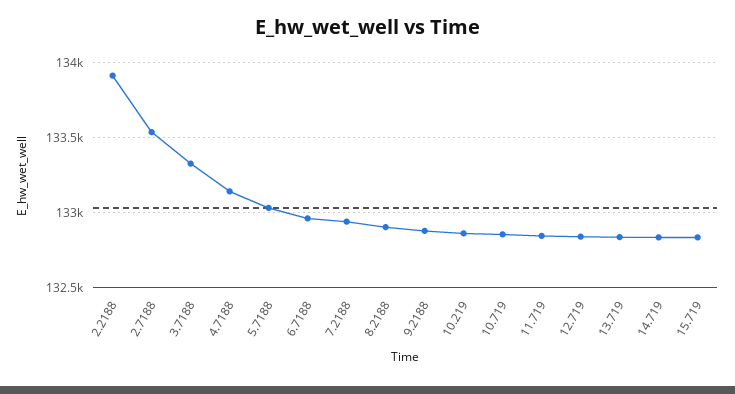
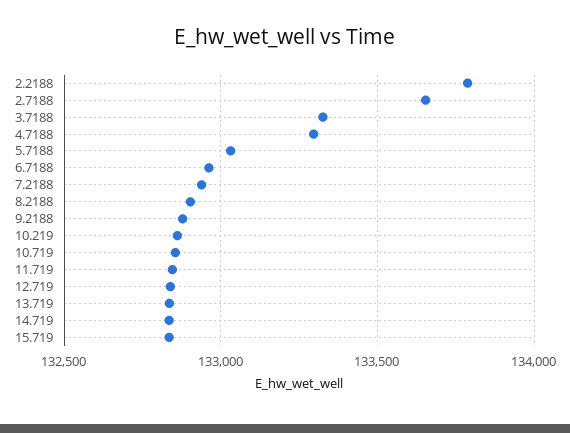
2.2188: 133900 -> 133800
2.7188: 133550 -> 133650
4.7188: 133150 -> 133300

